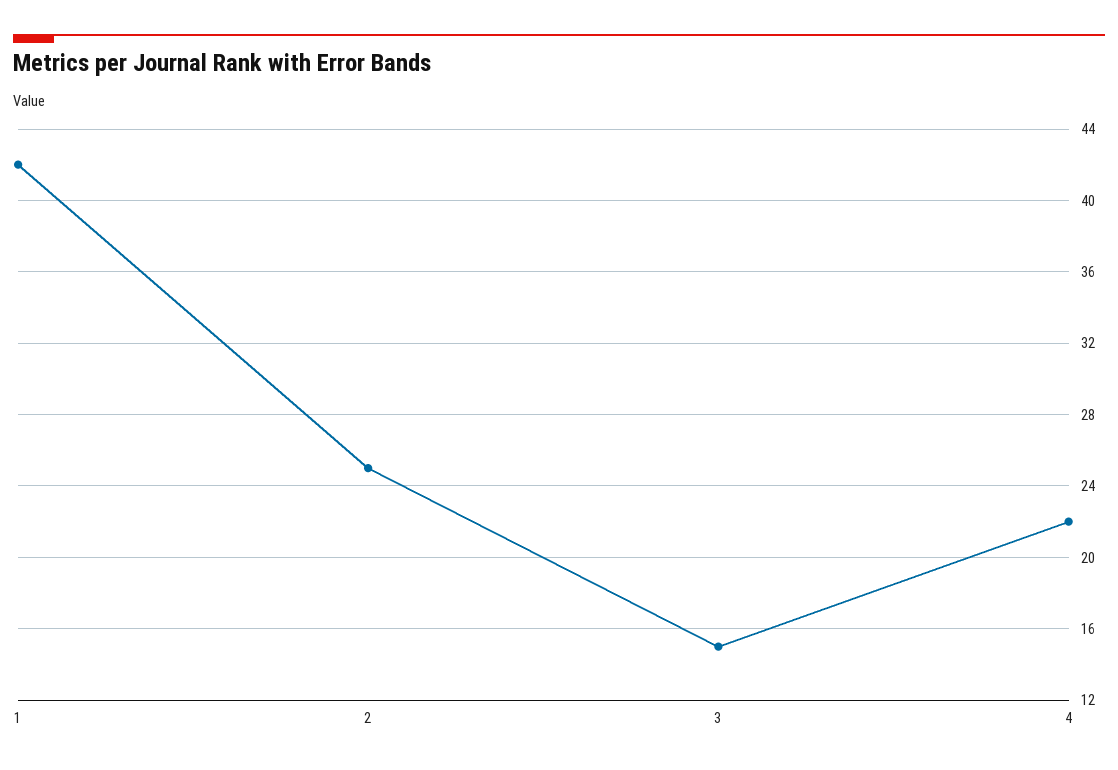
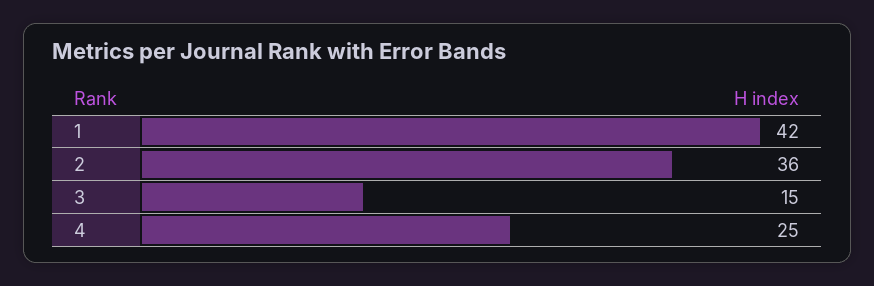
2: 25 -> 36
4: 22 -> 25

